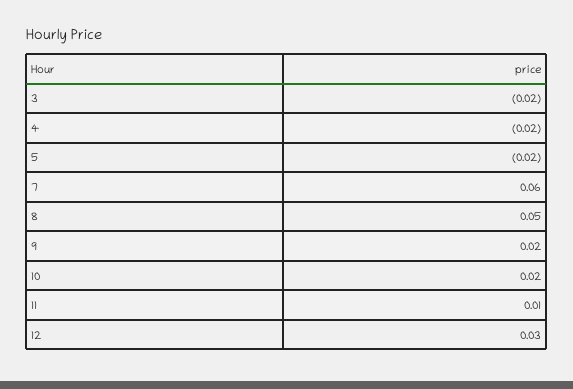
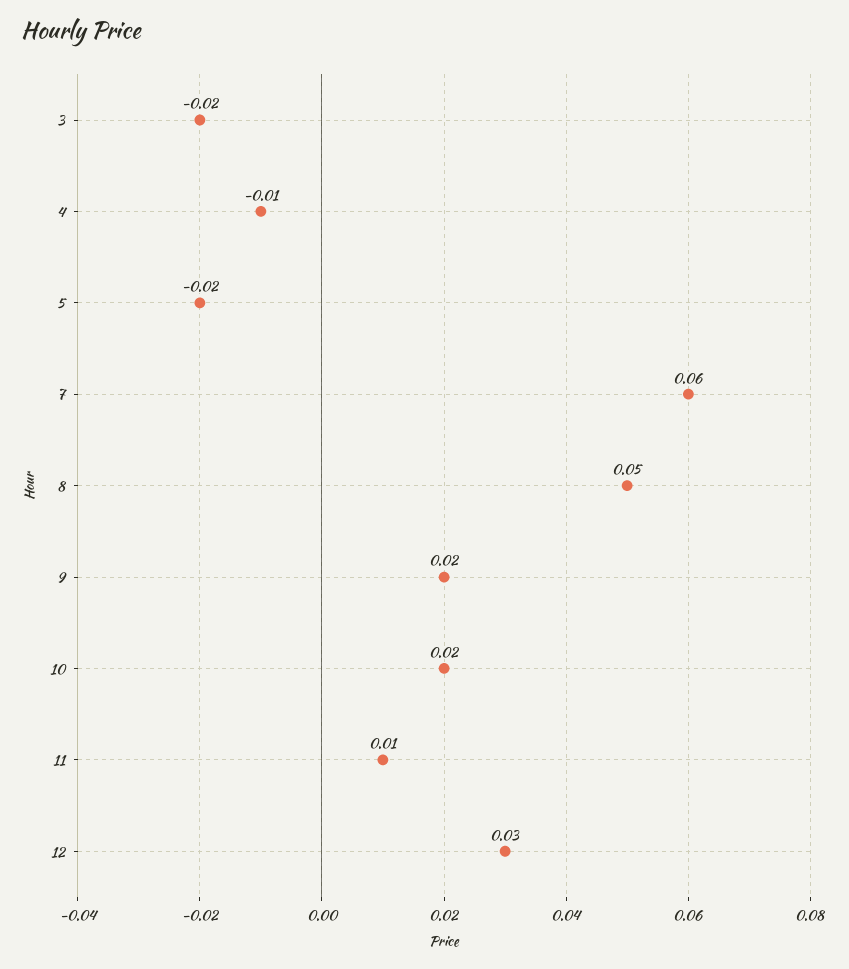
4: -0.02 -> -0.01

